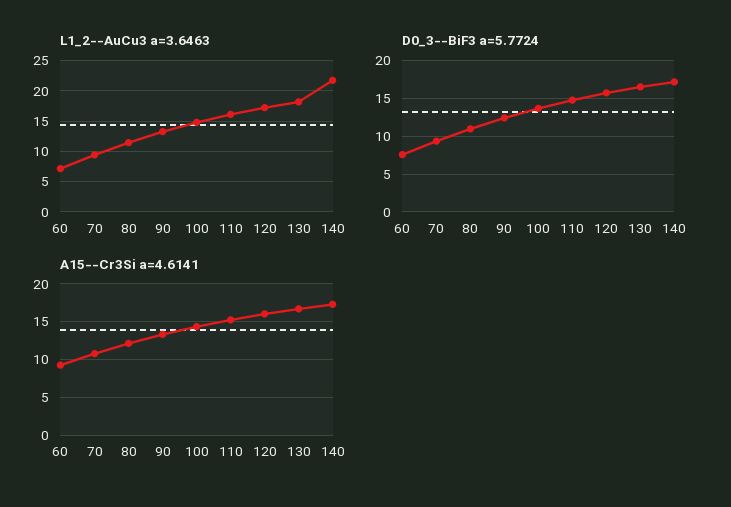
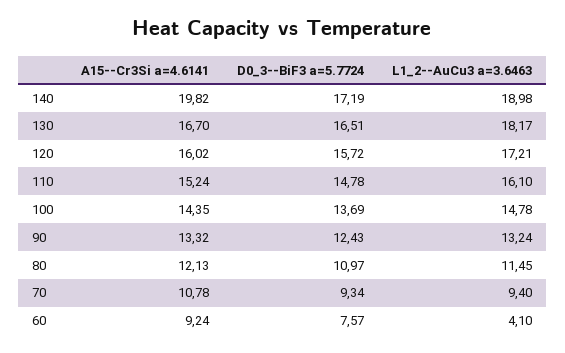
L1_2--AuCu3 a=3.6463, 60: 7 -> 4.1
L1_2--AuCu3 a=3.6463, 140: 22 -> 18.98
A15--Cr3Si a=4.6141, 140: 17 -> 19.82

